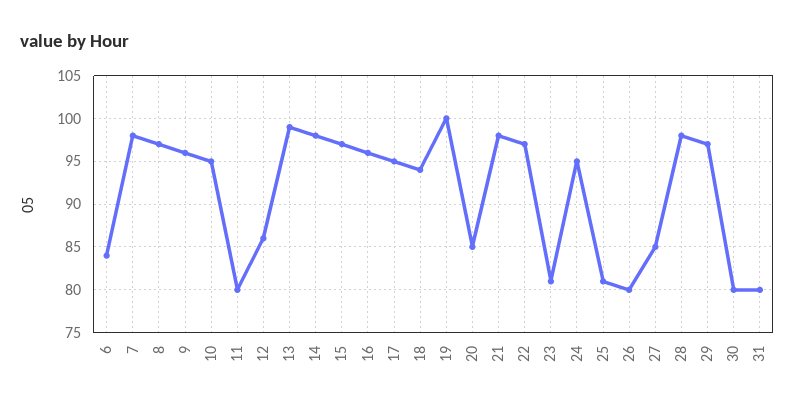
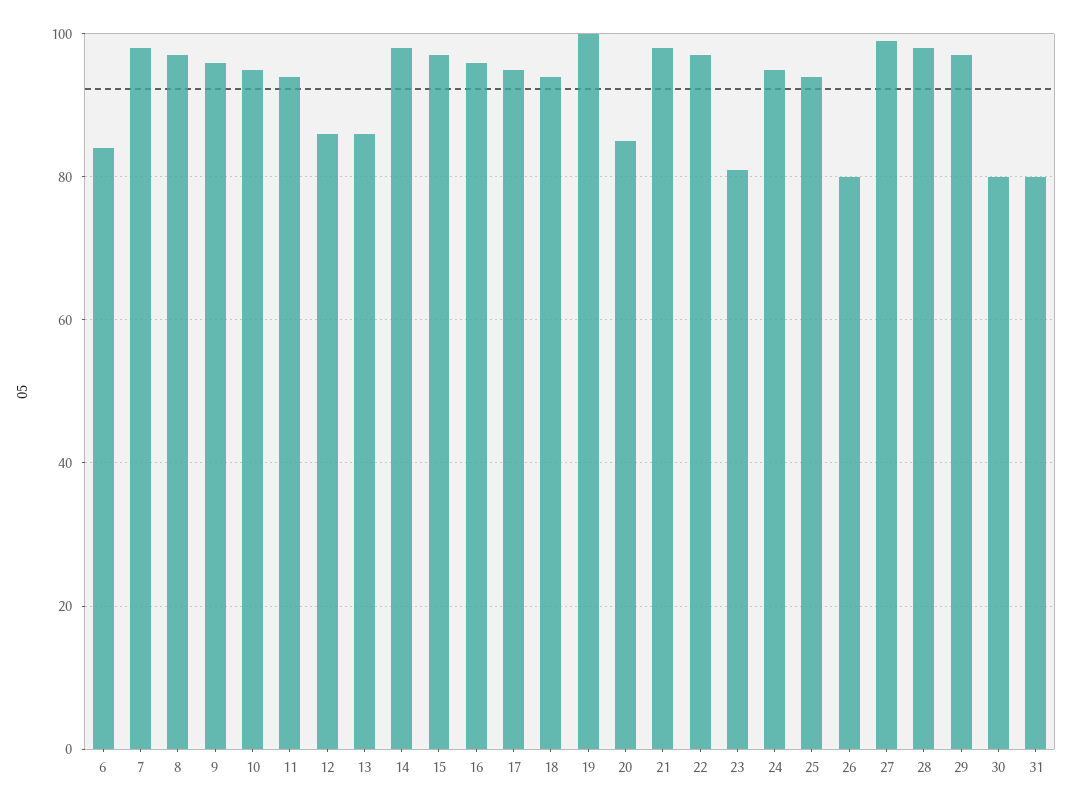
11: 80 -> 95
13: 99 -> 85
25: 81 -> 95
27: 85 -> 100

